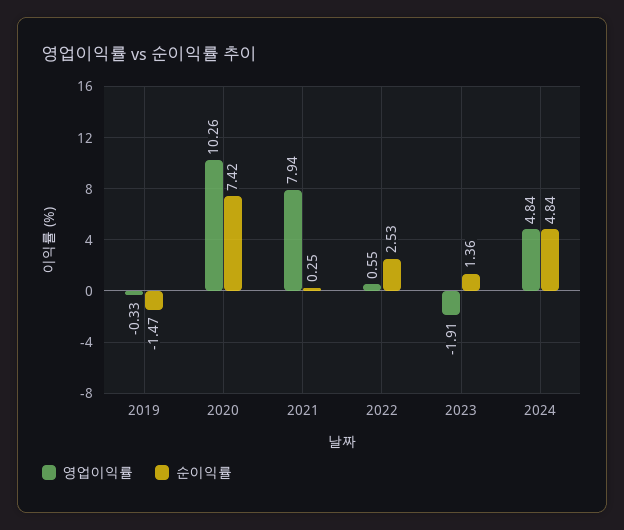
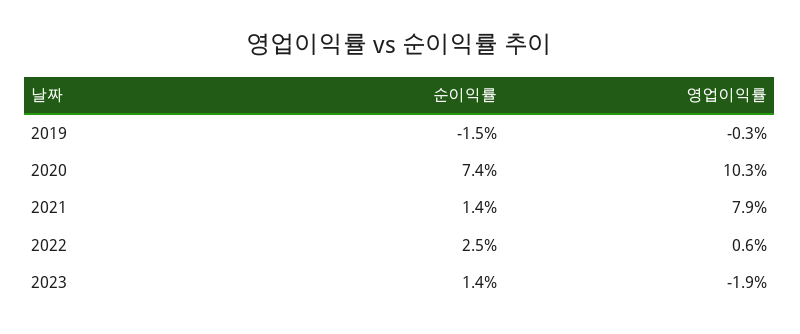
순이익률, 2021: 0.25 -> 1.4
영업이익률, 2024: 4.84 -> none
순이익률, 2024: 4.84 -> none

